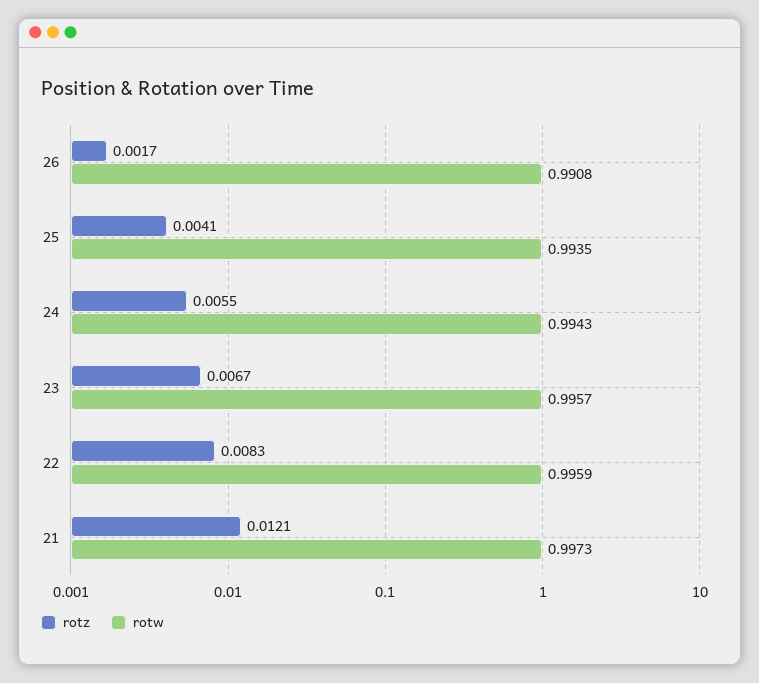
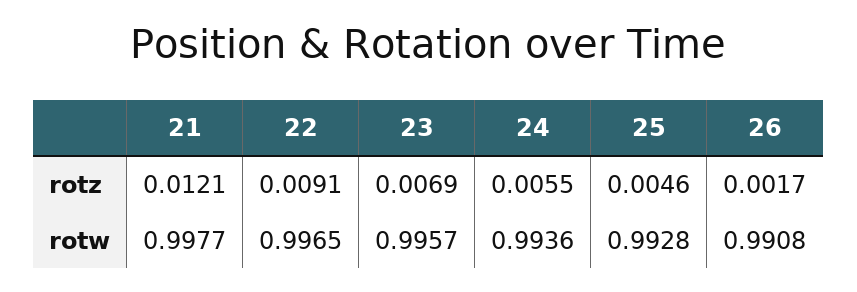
rotz, 25: 0.0041 -> 0.0046
rotw, 25: 0.9935 -> 0.9928
rotw, 24: 0.9943 -> 0.9936
rotz, 23: 0.0067 -> 0.0069
rotz, 22: 0.0083 -> 0.0091
rotw, 22: 0.9959 -> 0.9965
rotw, 21: 0.9973 -> 0.9977

